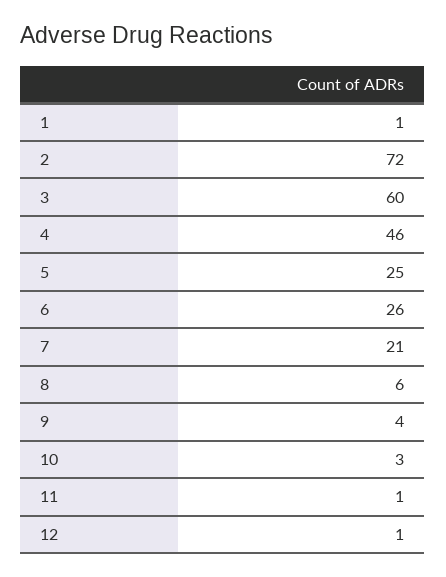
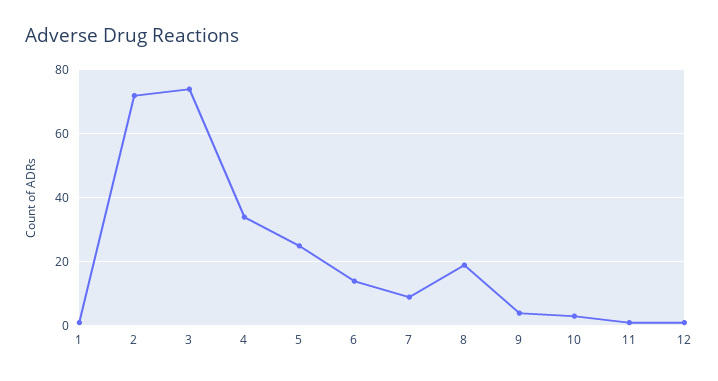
3: 60 -> 75
4: 46 -> 35
6: 26 -> 15
7: 21 -> 10
8: 6 -> 20

